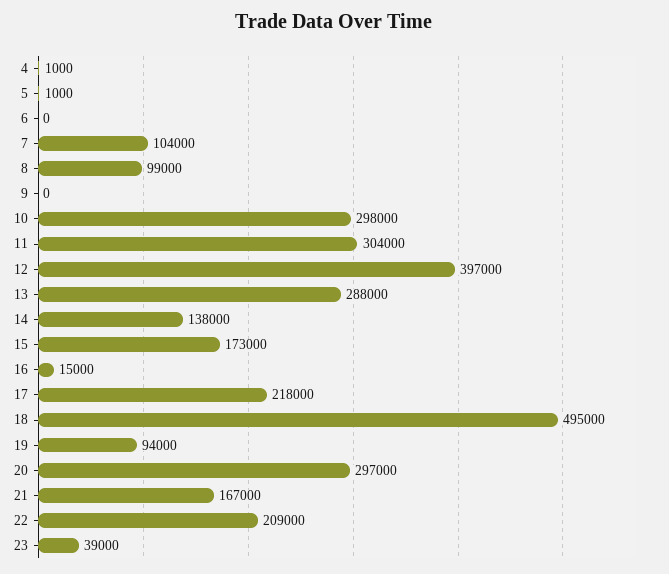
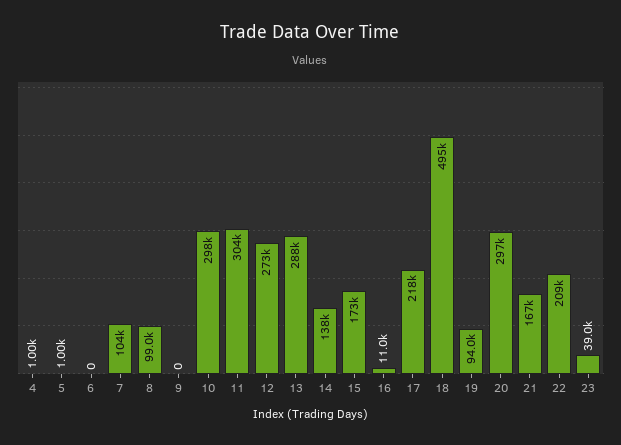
12: 397000 -> 273000
16: 15000 -> 11000

